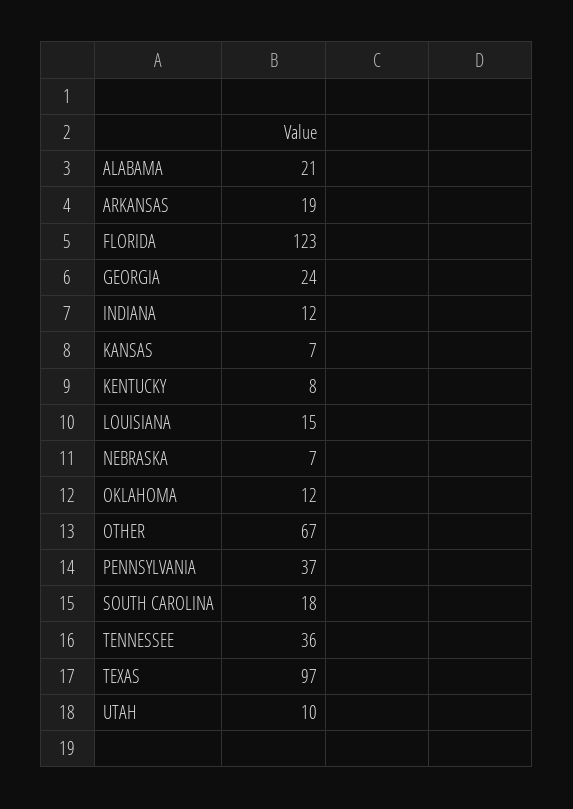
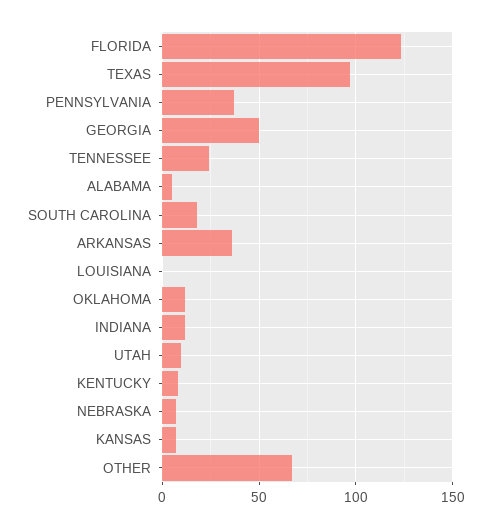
ALABAMA: 21 -> 5
ARKANSAS: 19 -> 35
GEORGIA: 24 -> 50
LOUISIANA: 15 -> 0
TENNESSEE: 36 -> 25

